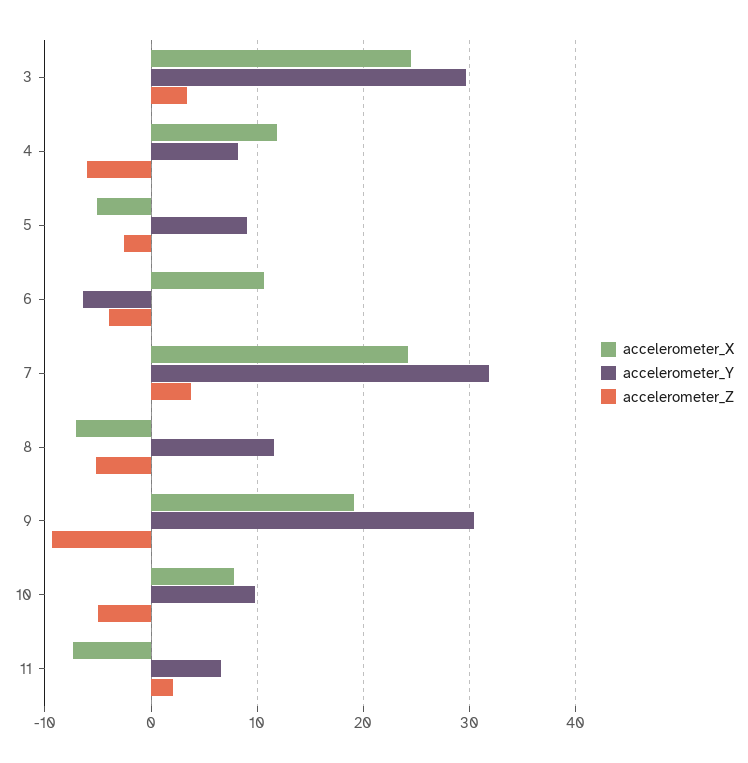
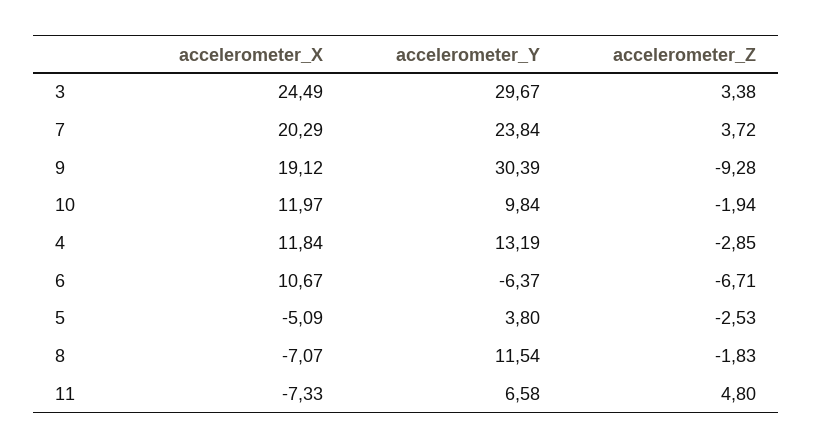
accelerometer_Y, 4: 8 -> 13.19
accelerometer_Z, 4: -6 -> -2.85
accelerometer_Y, 5: 9 -> 3.8
accelerometer_Z, 6: -4 -> -6.71
accelerometer_X, 7: 24 -> 20.29
accelerometer_Y, 7: 32 -> 23.84
accelerometer_Z, 8: -5 -> -1.83
accelerometer_X, 10: 8 -> 11.97
accelerometer_Z, 10: -5 -> -1.94
accelerometer_Z, 11: 2 -> 4.8

